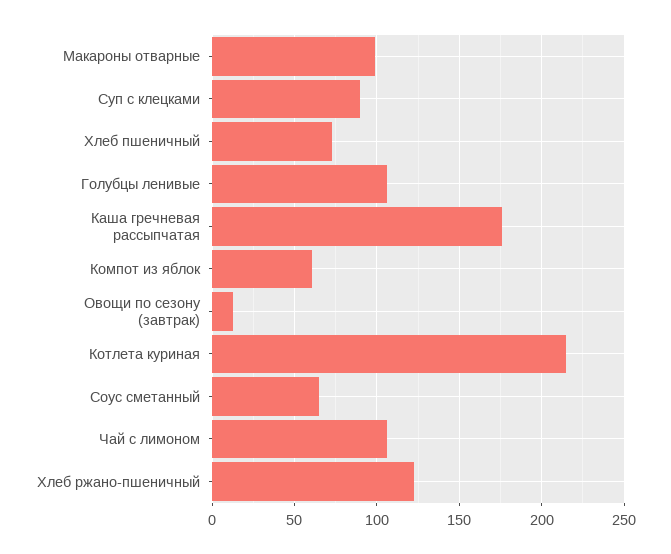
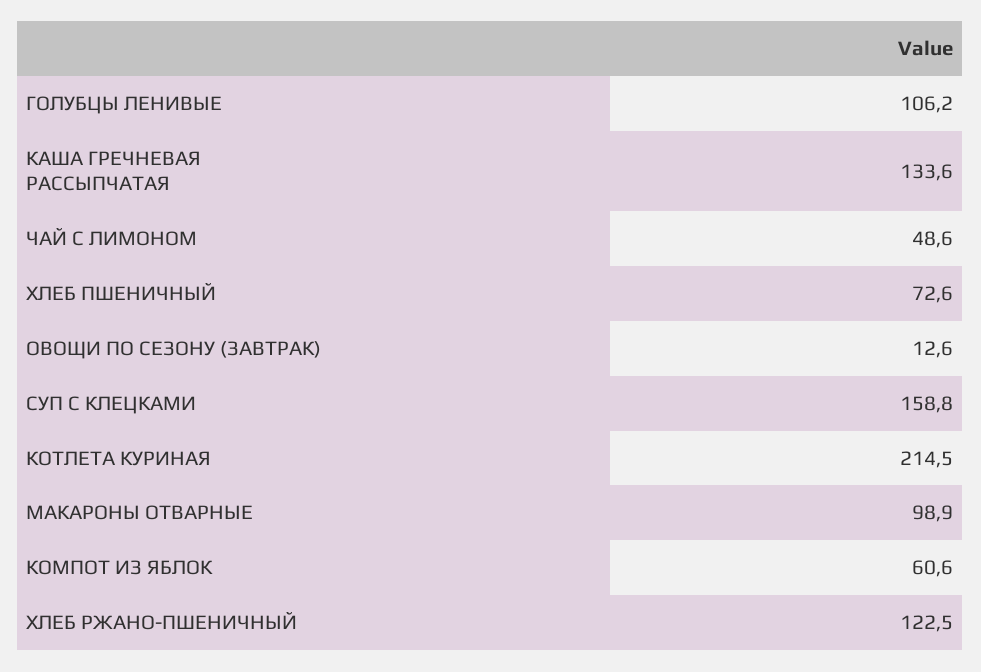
Суп с клецками: 90 -> 158.8
Каша гречневая рассыпчатая: 175 -> 133.6
Соус сметанный: 65 -> none
Чай с лимоном: 105 -> 48.6

